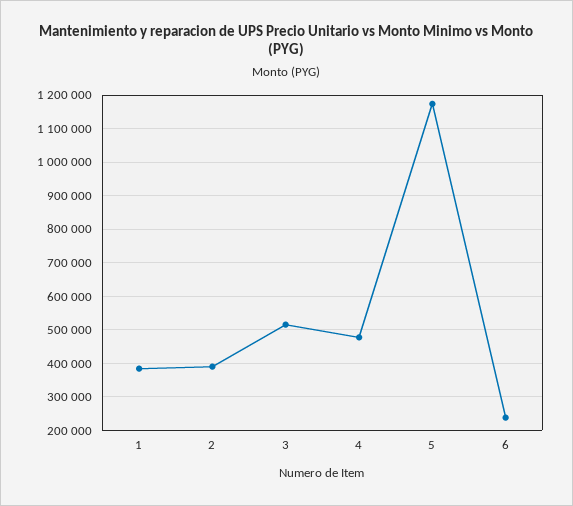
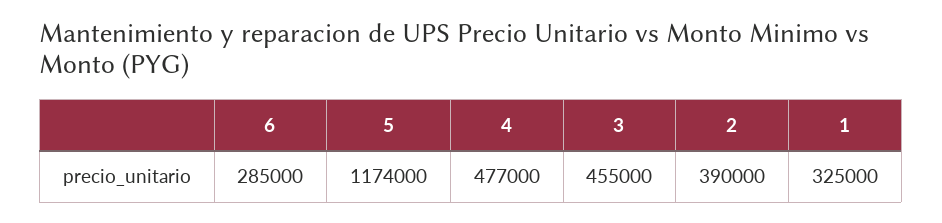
1: 380000 -> 325000
3: 520000 -> 455000
6: 240000 -> 285000

